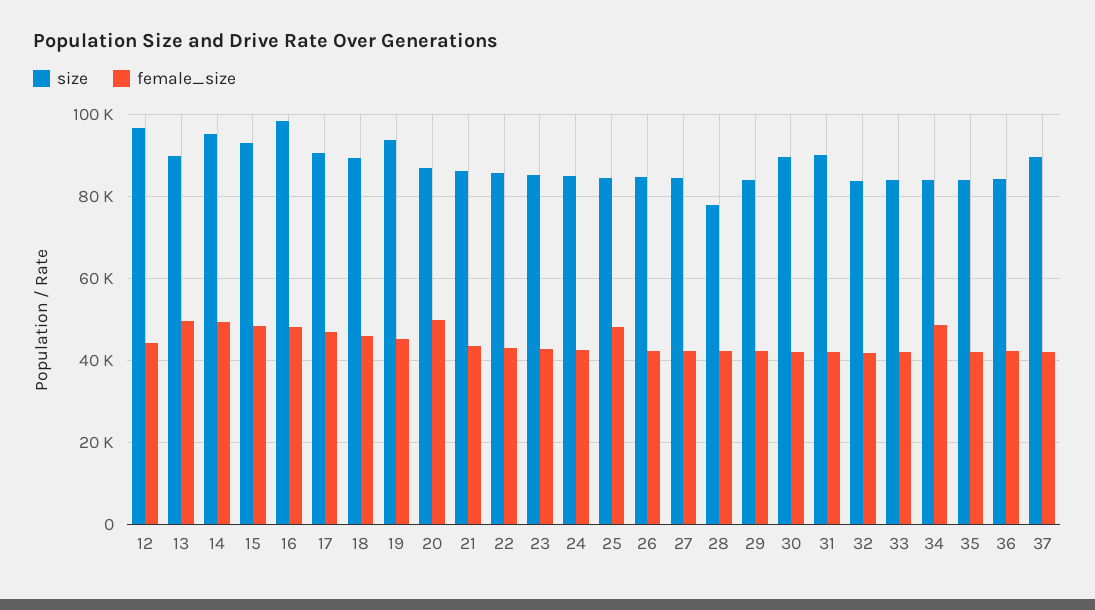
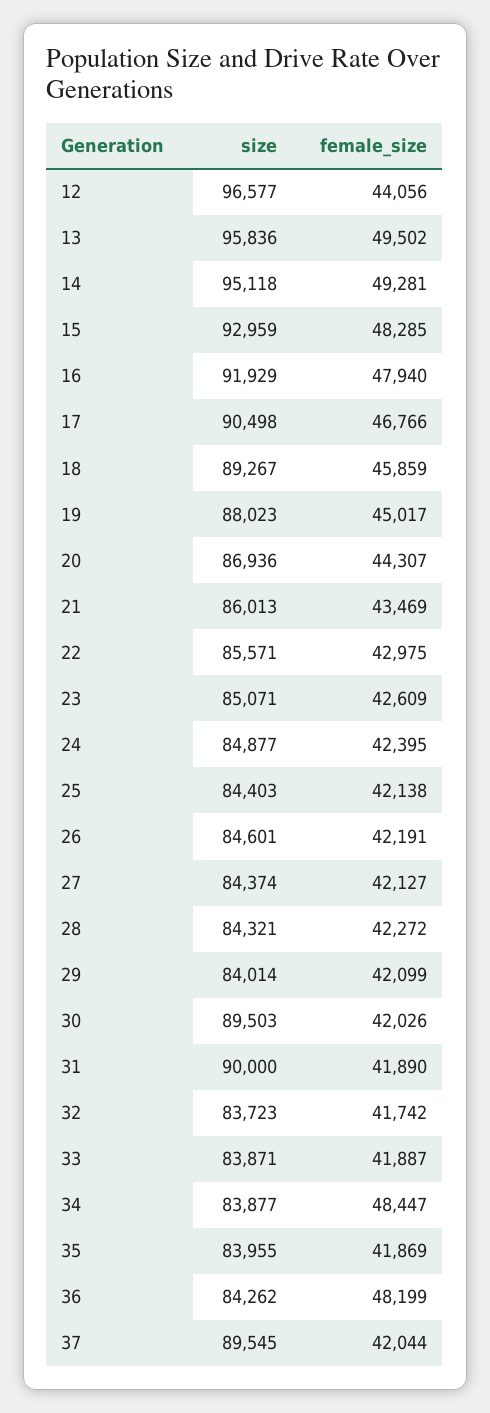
size, 13: 90000 -> 95836
size, 16: 98000 -> 91929
size, 19: 94000 -> 88023
female_size, 20: 50000 -> 44307
female_size, 25: 48000 -> 42138
size, 28: 78000 -> 84321
female_size, 36: 42000 -> 48199

